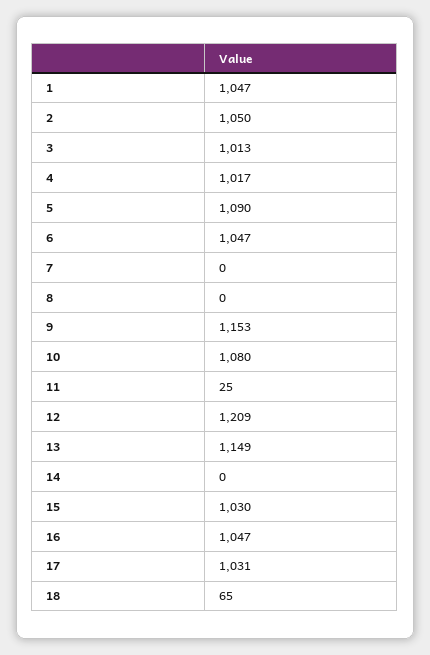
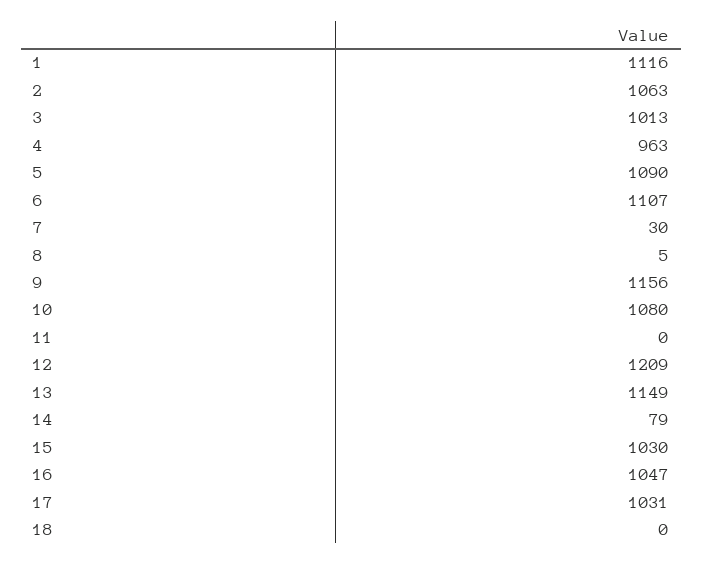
1: 1047 -> 1116
2: 1050 -> 1063
4: 1017 -> 963
6: 1047 -> 1107
7: 0 -> 30
8: 0 -> 5
9: 1153 -> 1156
11: 25 -> 0
14: 0 -> 79
18: 65 -> 0

